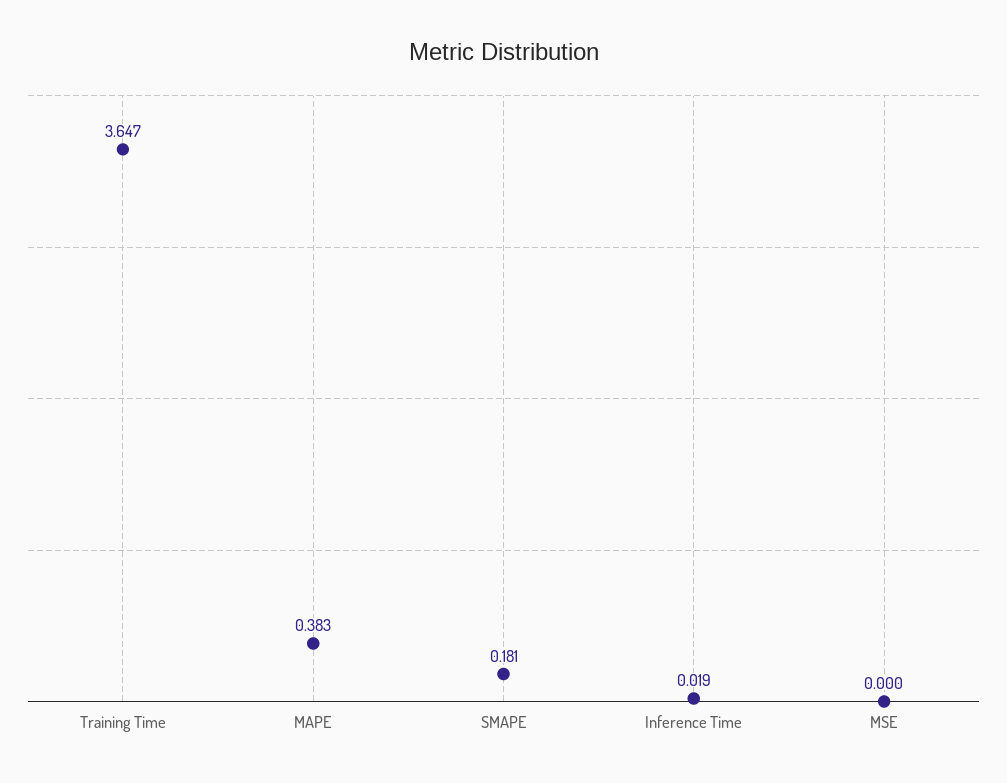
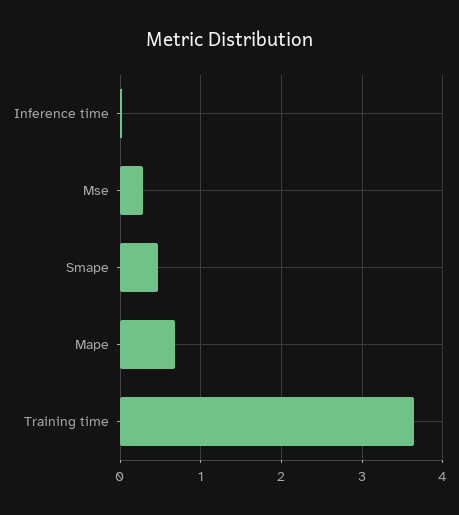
MAPE: 0.383 -> 0.7
SMAPE: 0.181 -> 0.5
MSE: 0 -> 0.3

